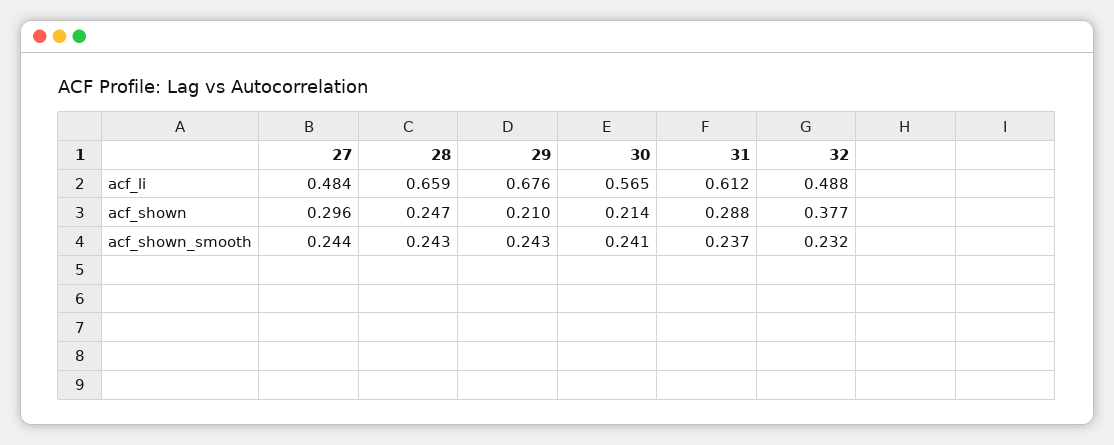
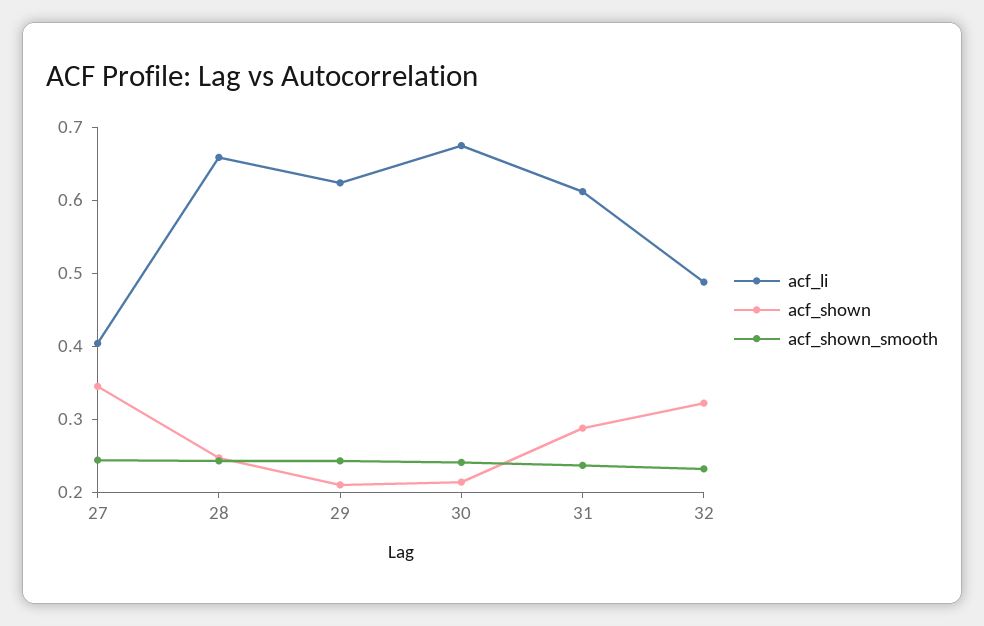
acf_li, 27: 0.484 -> 0.4
acf_li, 29: 0.676 -> 0.62
acf_li, 30: 0.565 -> 0.68
acf_shown, 27: 0.296 -> 0.34
acf_shown, 32: 0.377 -> 0.32

